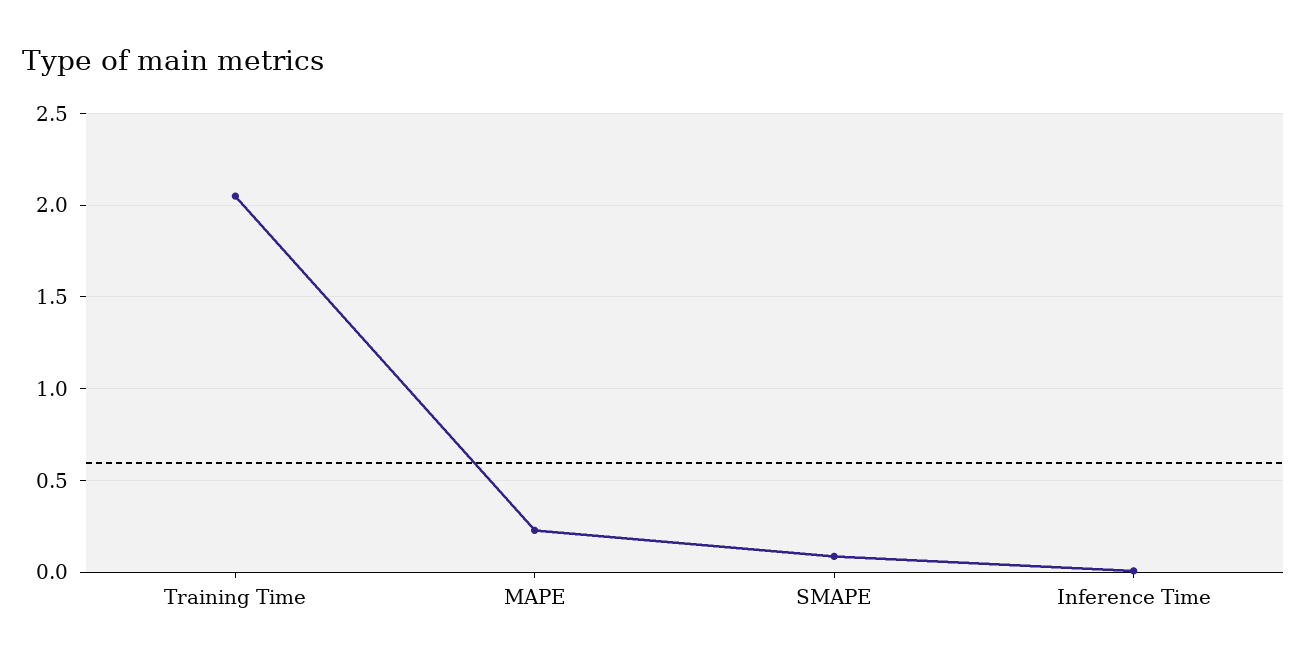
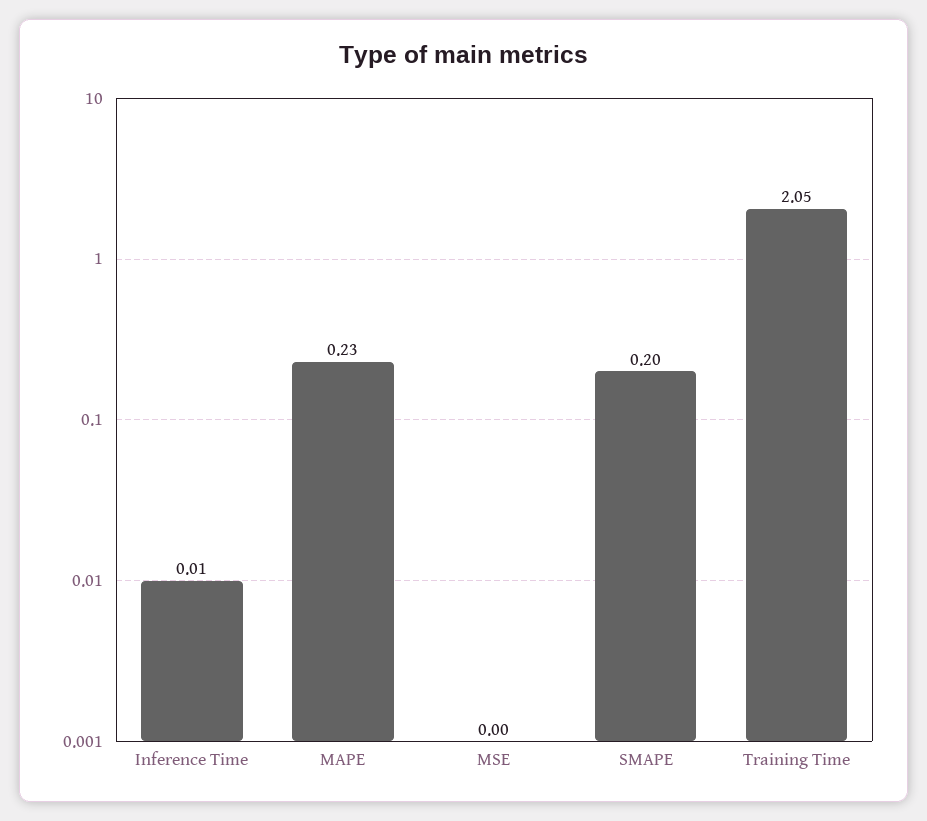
SMAPE: 0.1 -> 0.2
MSE: none -> 0

